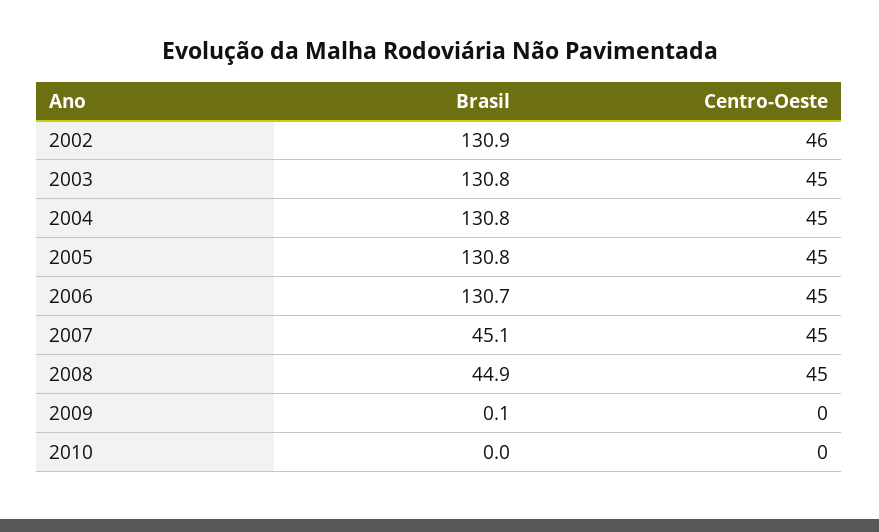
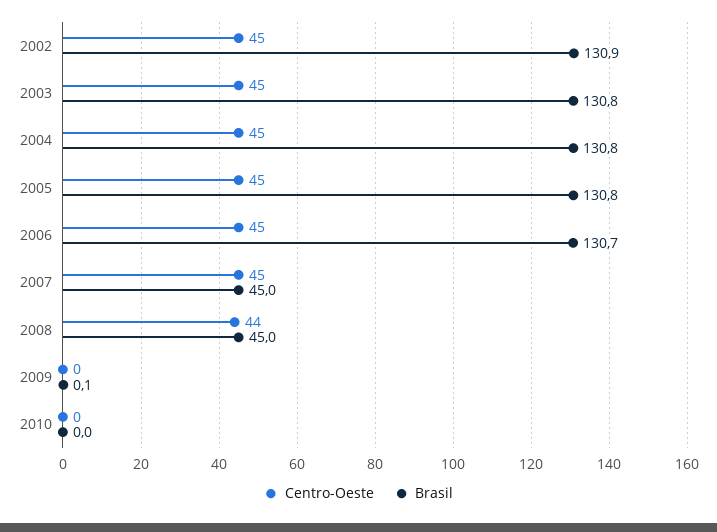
Centro-Oeste, 2002: 46 -> 45
Brasil, 2007: 45.1 -> 45
Brasil, 2008: 44.9 -> 45
Centro-Oeste, 2008: 45 -> 44

